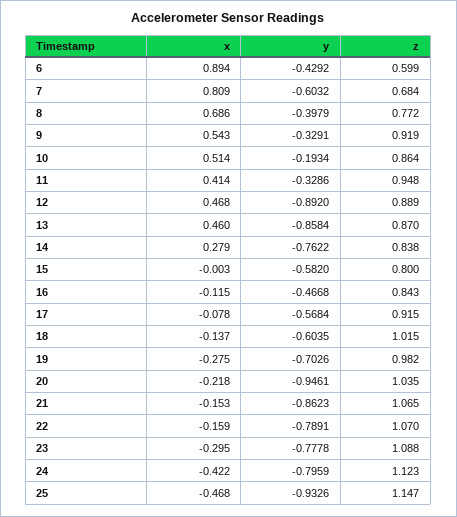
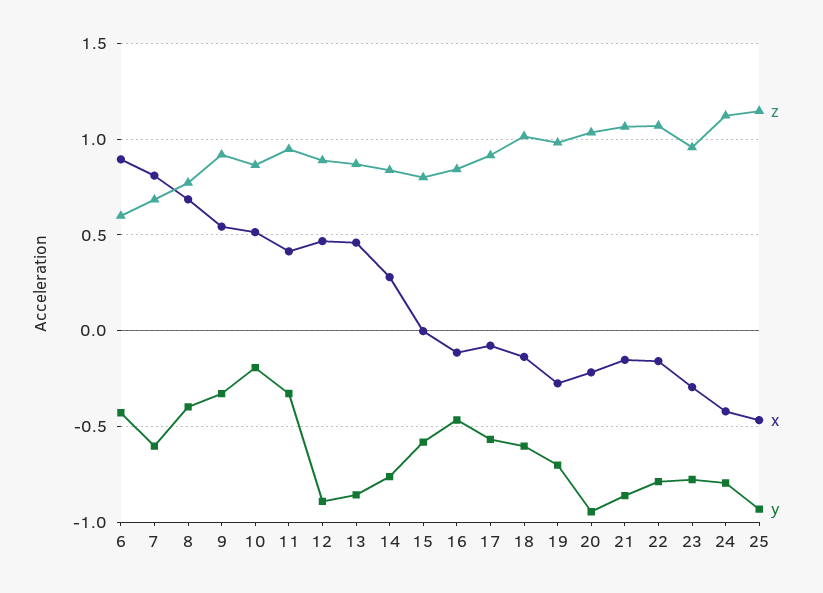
z, 23: 1.088 -> 0.95

